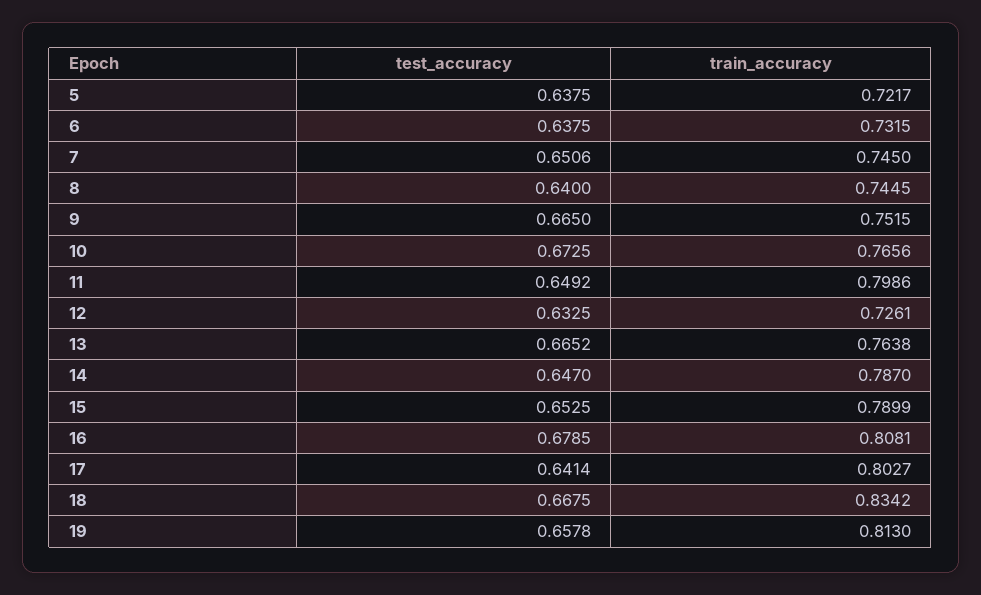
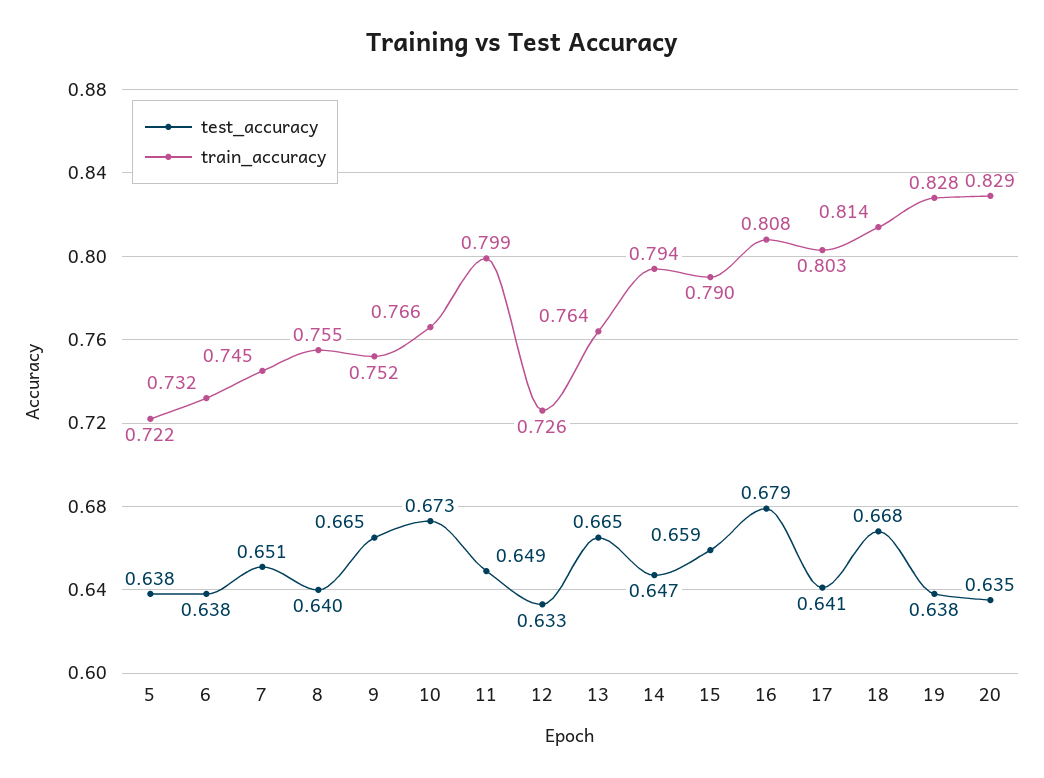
train_accuracy, 8: 0.7445 -> 0.755
train_accuracy, 14: 0.787 -> 0.794
test_accuracy, 15: 0.6525 -> 0.659
train_accuracy, 18: 0.8342 -> 0.814
test_accuracy, 19: 0.6578 -> 0.638
train_accuracy, 19: 0.813 -> 0.828
test_accuracy, 20: none -> 0.635
train_accuracy, 20: none -> 0.829

